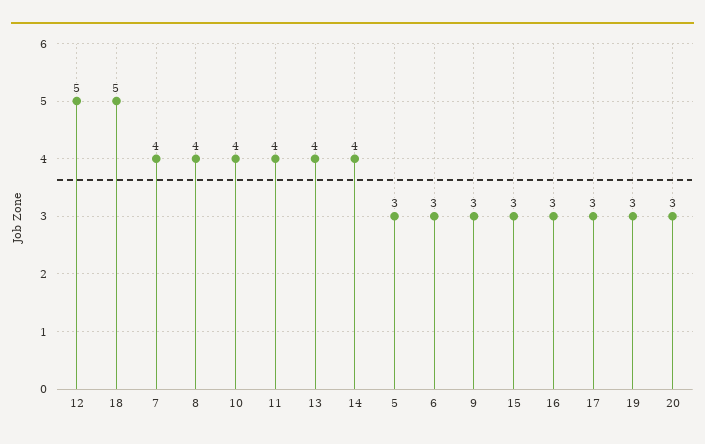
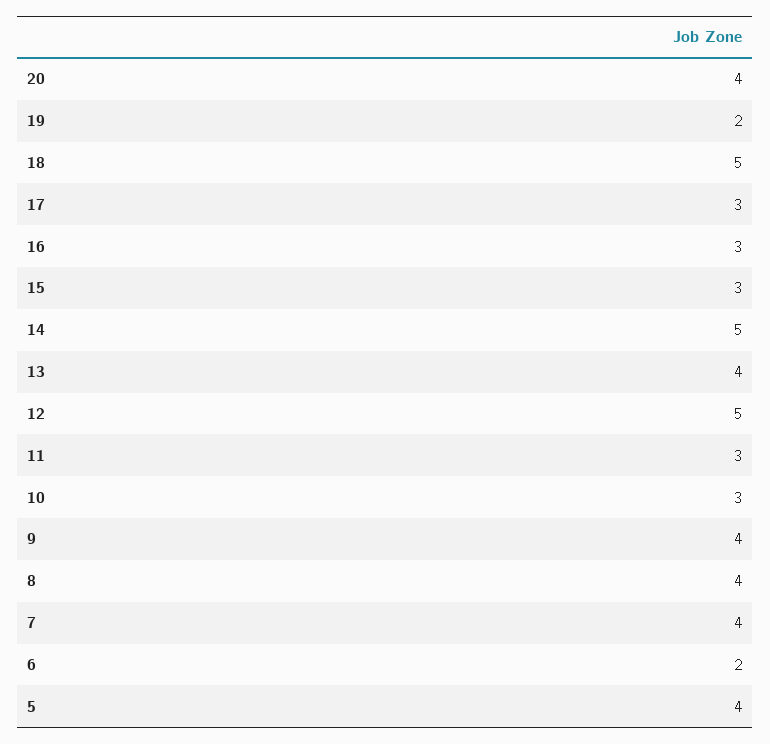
10: 4 -> 3
11: 4 -> 3
14: 4 -> 5
5: 3 -> 4
6: 3 -> 2
9: 3 -> 4
19: 3 -> 2
20: 3 -> 4

